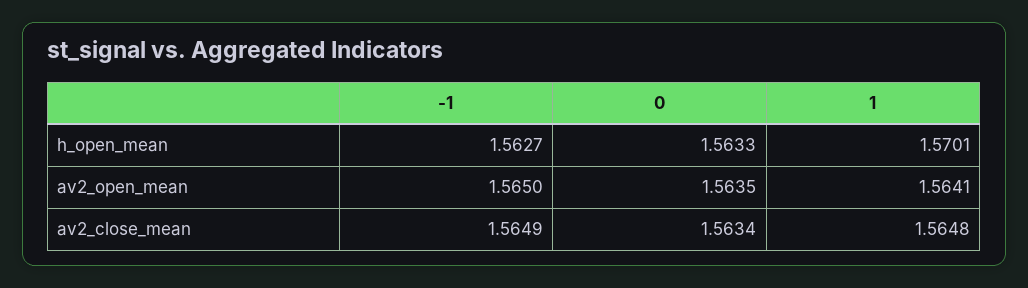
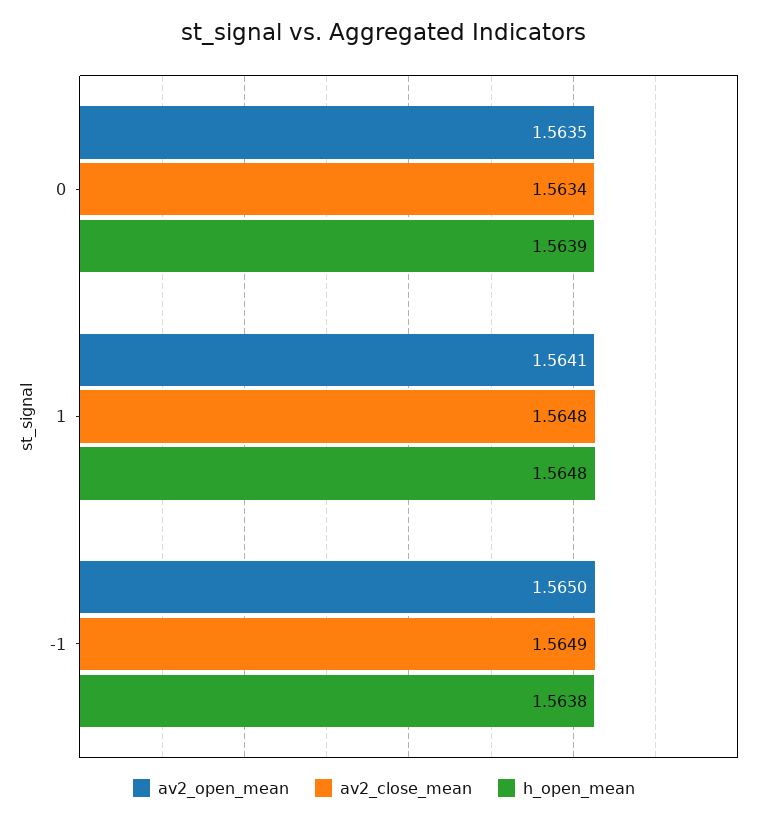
h_open_mean, -1: 1.5627 -> 1.5638
h_open_mean, 0: 1.5633 -> 1.5639
h_open_mean, 1: 1.5701 -> 1.5648

